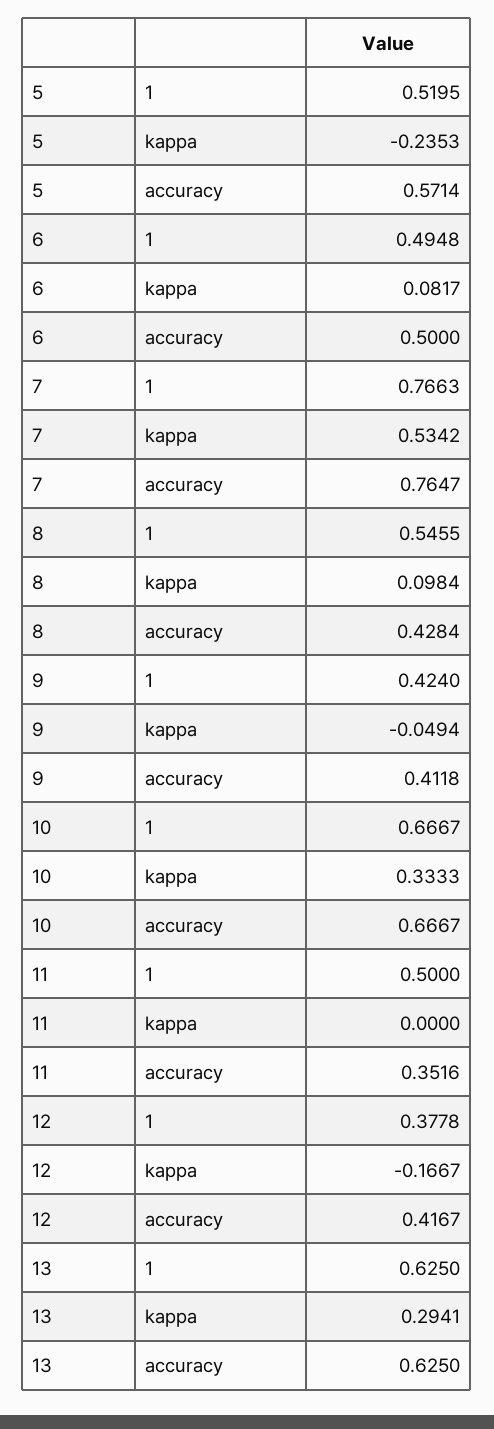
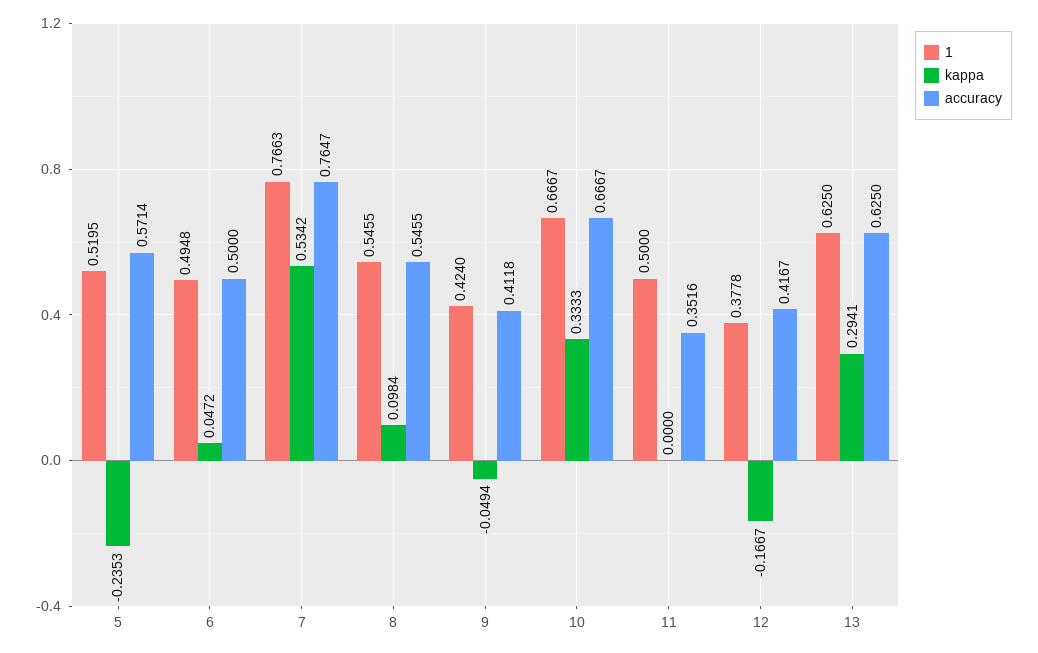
kappa, 6: 0.0817 -> 0.0472
accuracy, 8: 0.4284 -> 0.5455

